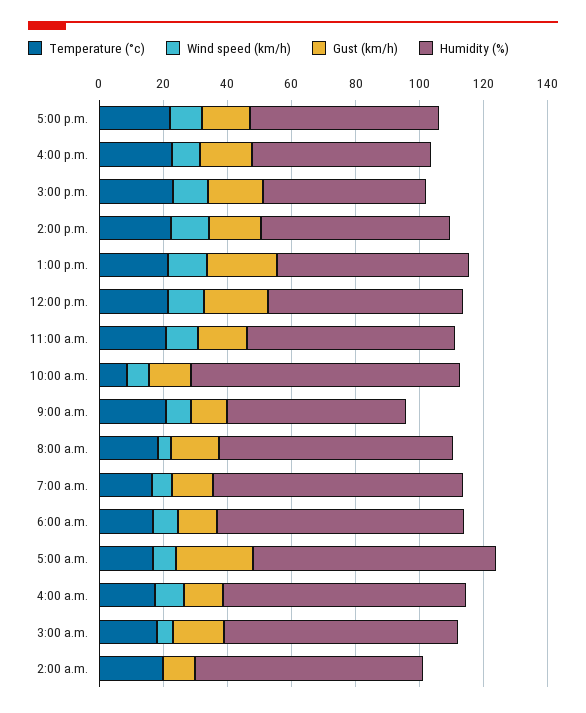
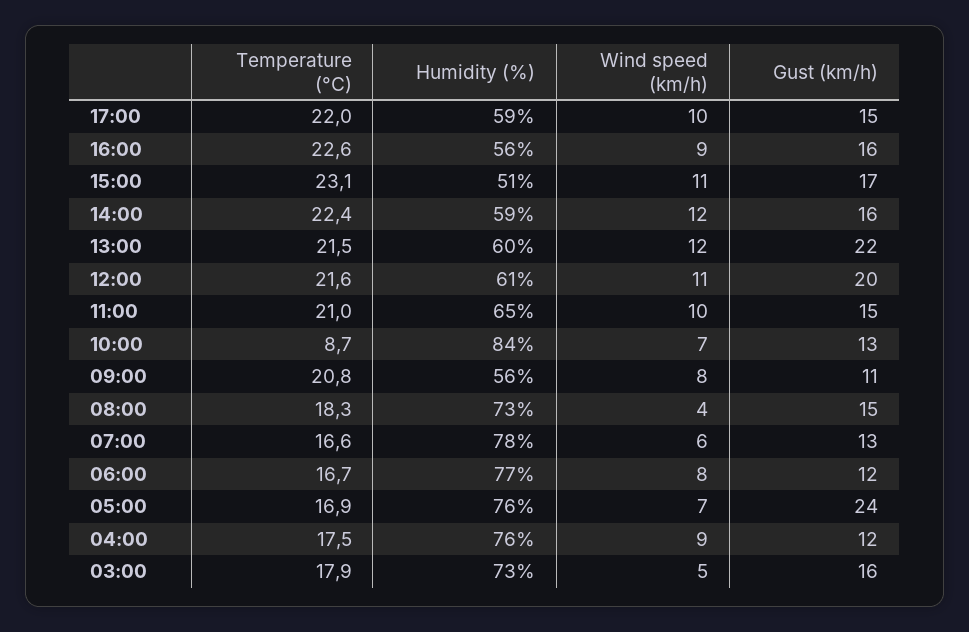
Temperature (°c), 2:00 a.m.: 20 -> none
Wind speed (km/h), 2:00 a.m.: 0 -> none
Gust (km/h), 2:00 a.m.: 10 -> none
Humidity (%), 2:00 a.m.: 70 -> none

